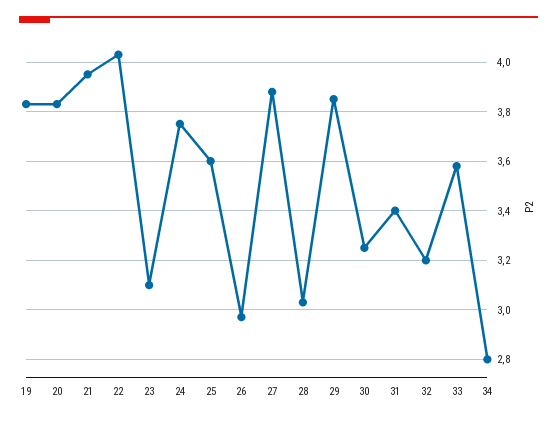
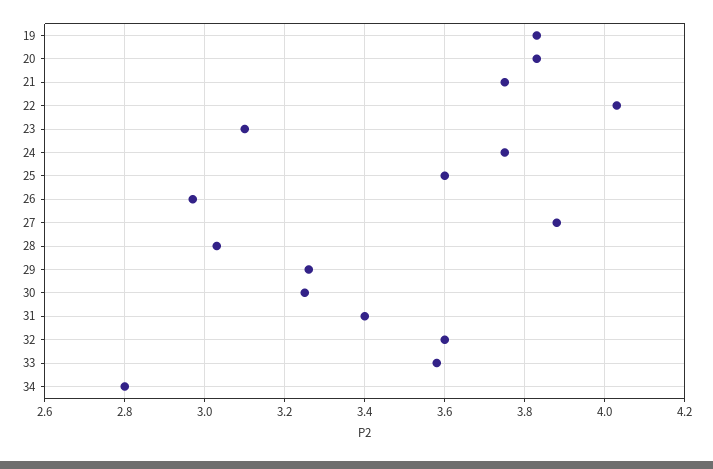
21: 3.95 -> 3.75
29: 3.85 -> 3.25
32: 3.2 -> 3.6

